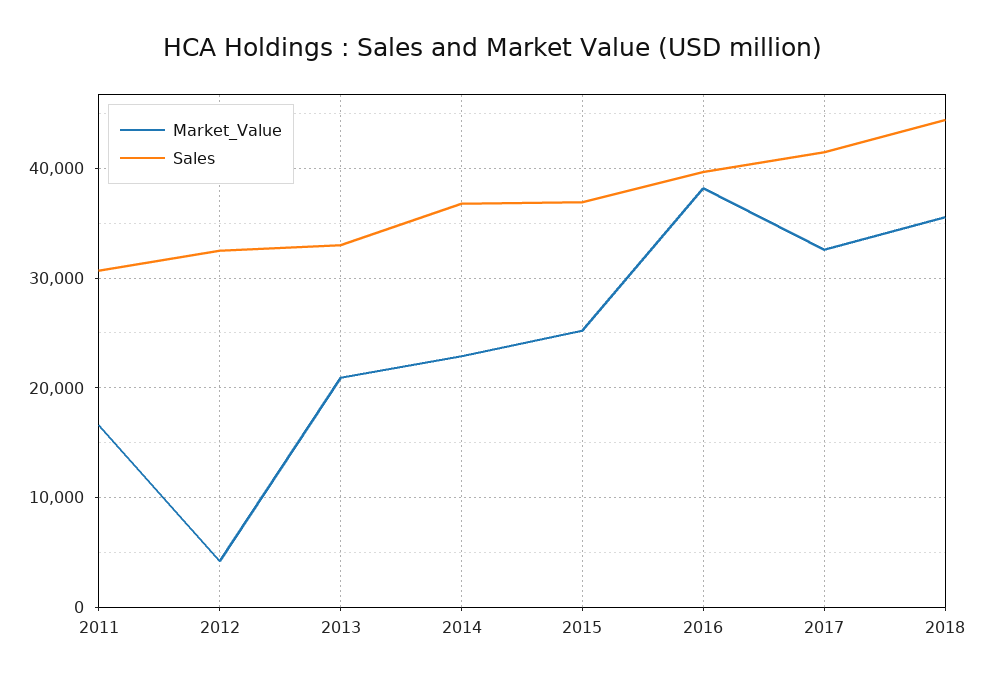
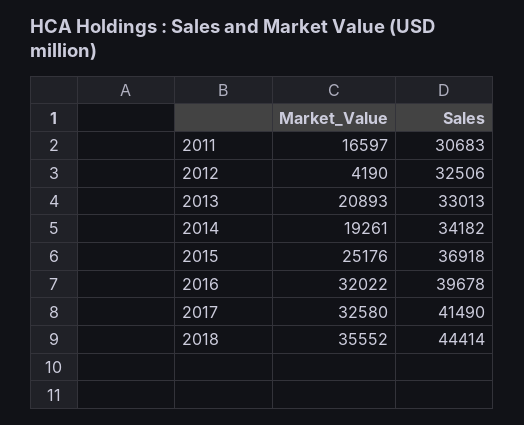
Market_Value, 2014: 23000 -> 19261
Sales, 2014: 37000 -> 34182
Market_Value, 2016: 38000 -> 32022

